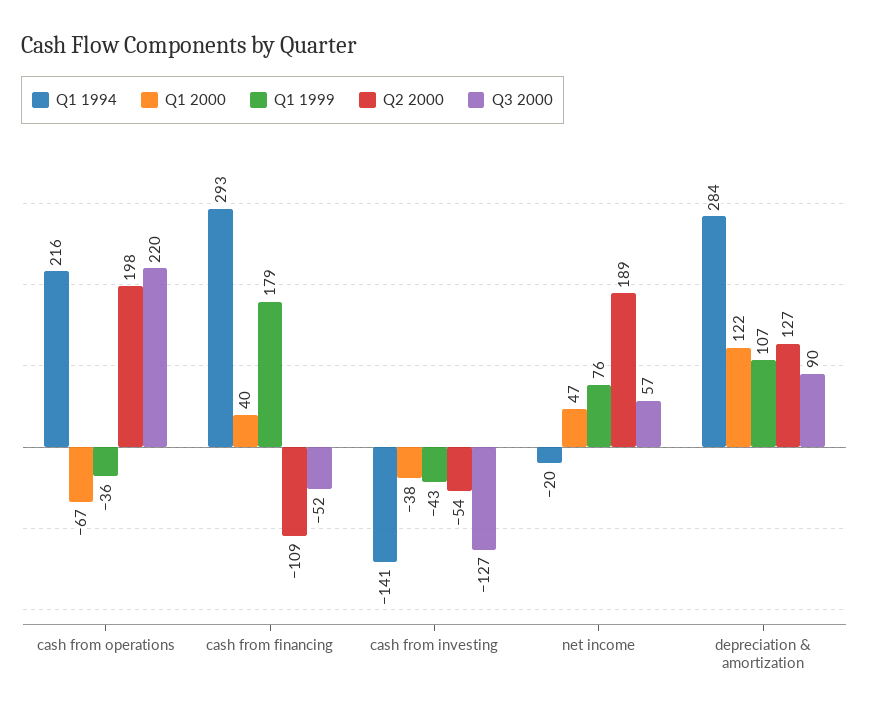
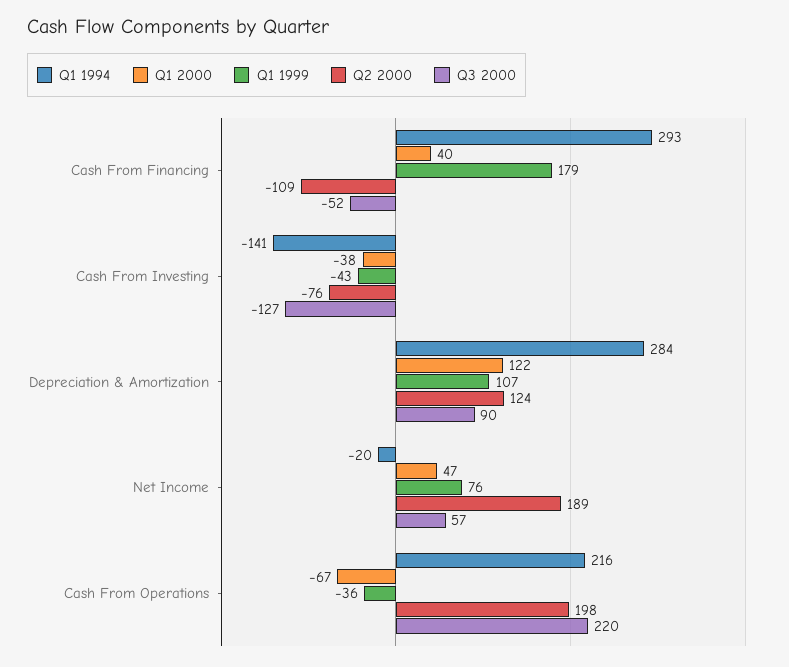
Q2 2000, cash from investing: -54 -> -76
Q2 2000, depreciation & amortization: 127 -> 124

